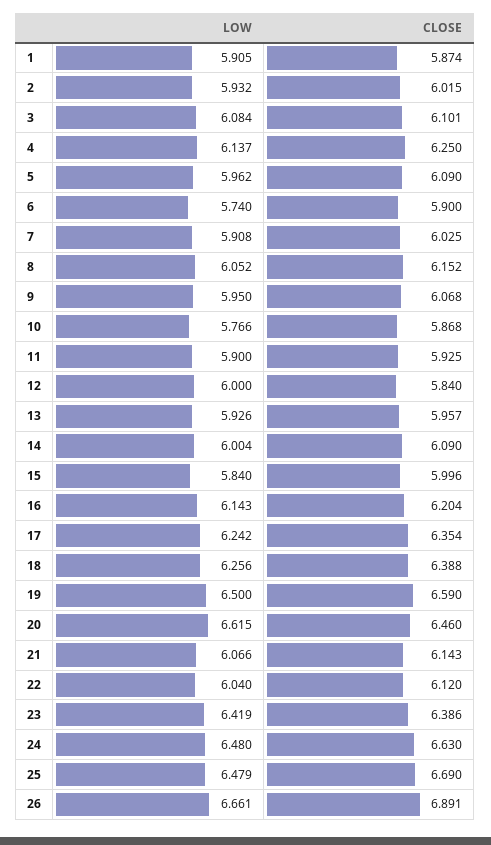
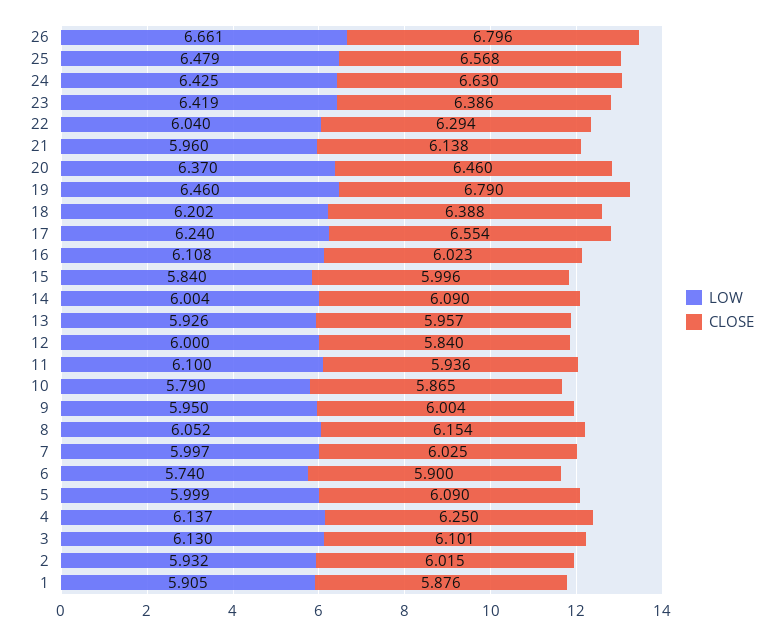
CLOSE, 1: 5.874 -> 5.876
LOW, 3: 6.084 -> 6.13
LOW, 5: 5.962 -> 5.999
LOW, 7: 5.908 -> 5.997
CLOSE, 8: 6.152 -> 6.154
CLOSE, 9: 6.068 -> 6.004
LOW, 10: 5.766 -> 5.79
CLOSE, 10: 5.868 -> 5.865
LOW, 11: 5.9 -> 6.1
CLOSE, 11: 5.925 -> 5.936
LOW, 16: 6.143 -> 6.108
CLOSE, 16: 6.204 -> 6.023
LOW, 17: 6.242 -> 6.24
CLOSE, 17: 6.354 -> 6.554
LOW, 18: 6.256 -> 6.202
LOW, 19: 6.5 -> 6.46
CLOSE, 19: 6.59 -> 6.79
LOW, 20: 6.615 -> 6.37
LOW, 21: 6.066 -> 5.96
CLOSE, 21: 6.143 -> 6.138
CLOSE, 22: 6.12 -> 6.294
LOW, 24: 6.48 -> 6.425
CLOSE, 25: 6.69 -> 6.568
CLOSE, 26: 6.891 -> 6.796

